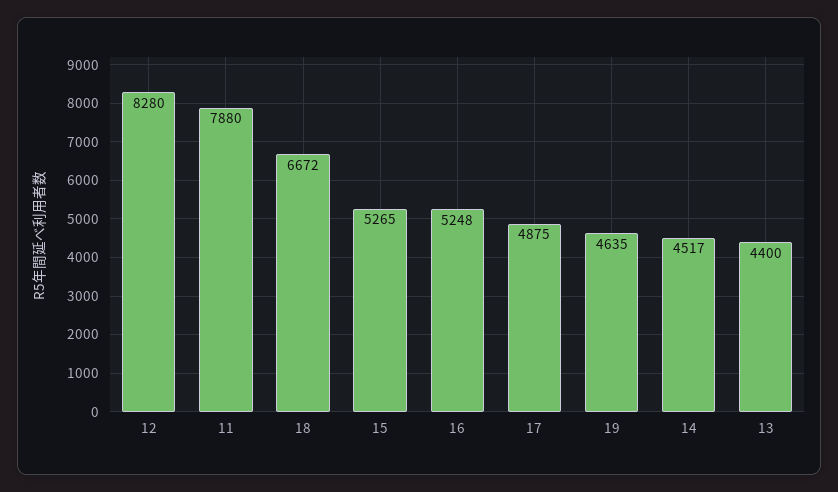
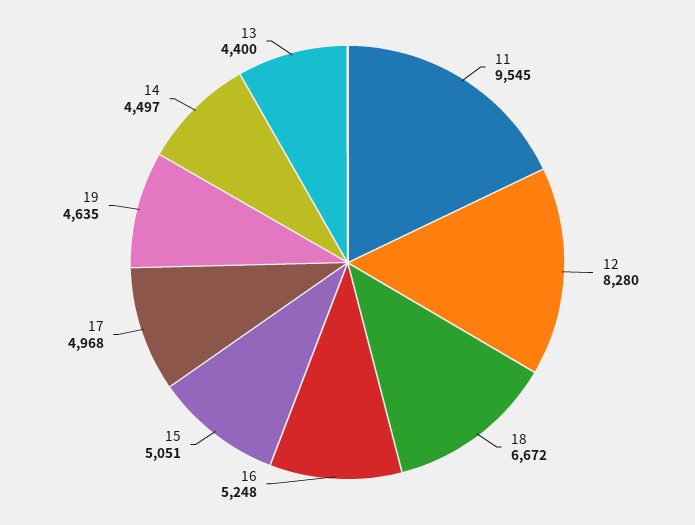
11: 7880 -> 9545
15: 5265 -> 5051
17: 4875 -> 4968
14: 4517 -> 4497

